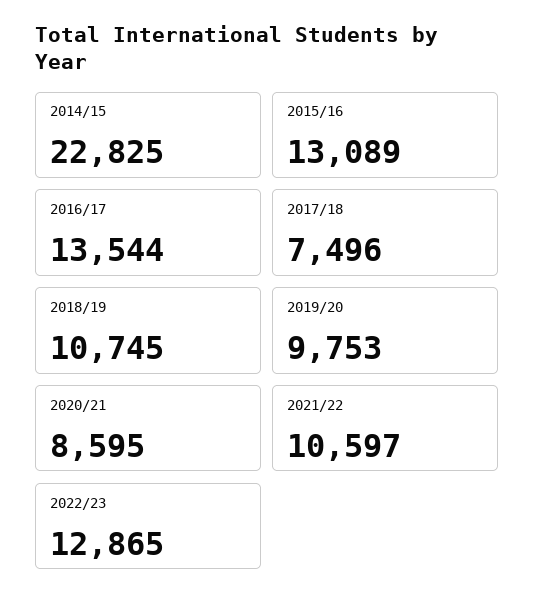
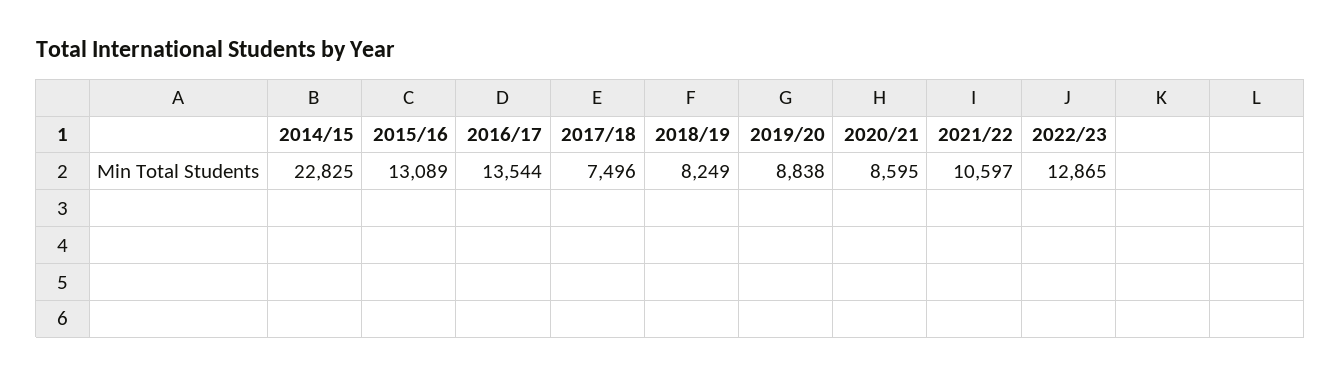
2018/19: 10745 -> 8249
2019/20: 9753 -> 8838

